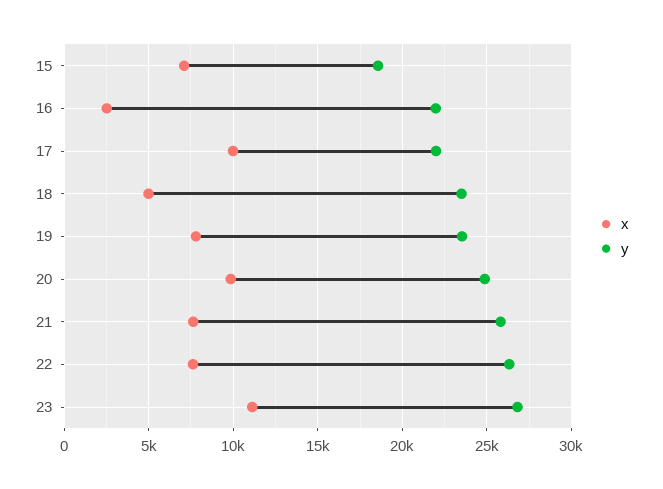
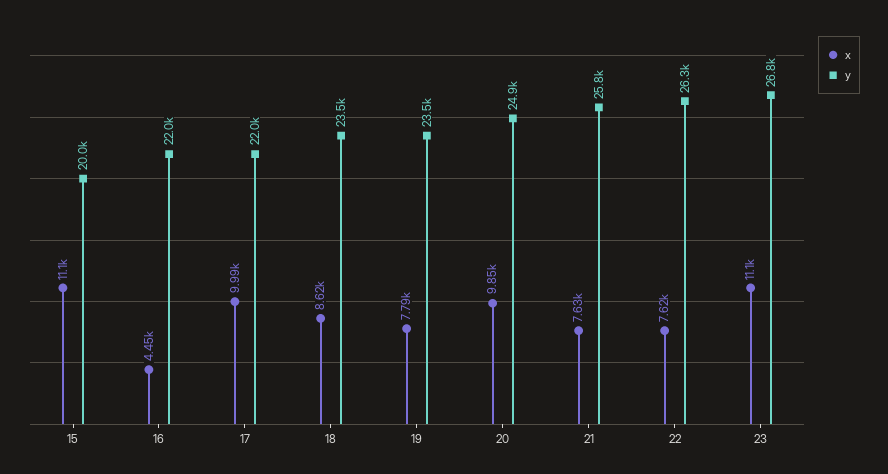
x, 15: 7000 -> 11100
y, 15: 18500 -> 20000
x, 16: 2500 -> 4450
x, 18: 5000 -> 8620

